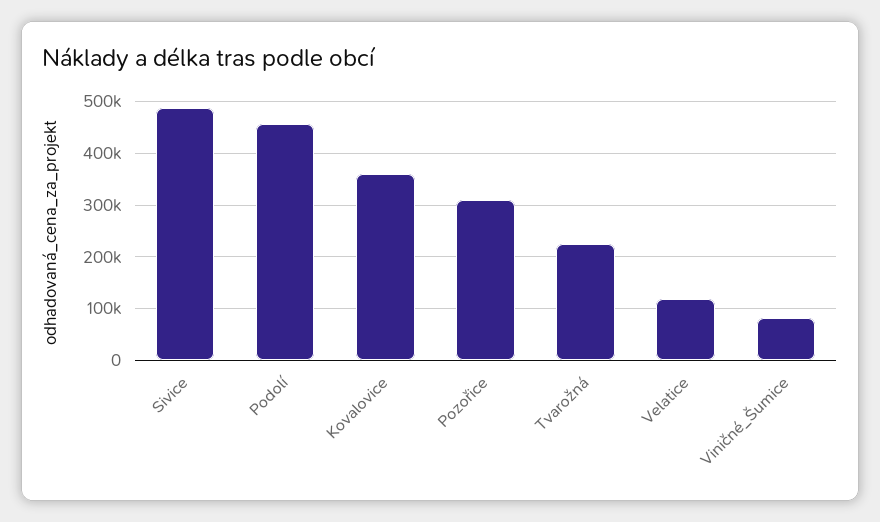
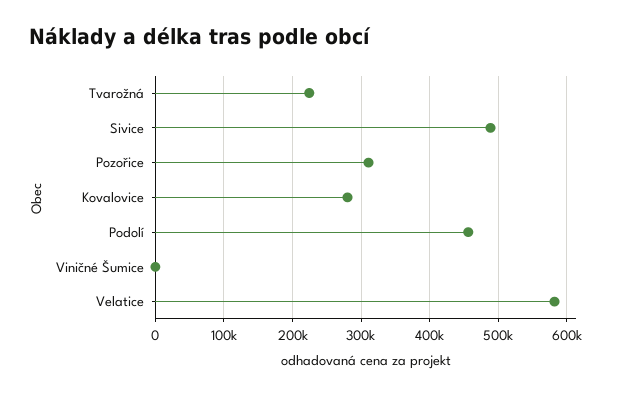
Kovalovice: 360000 -> 280000
Velatice: 120000 -> 580000
Viničné_Šumice: 80000 -> 0

